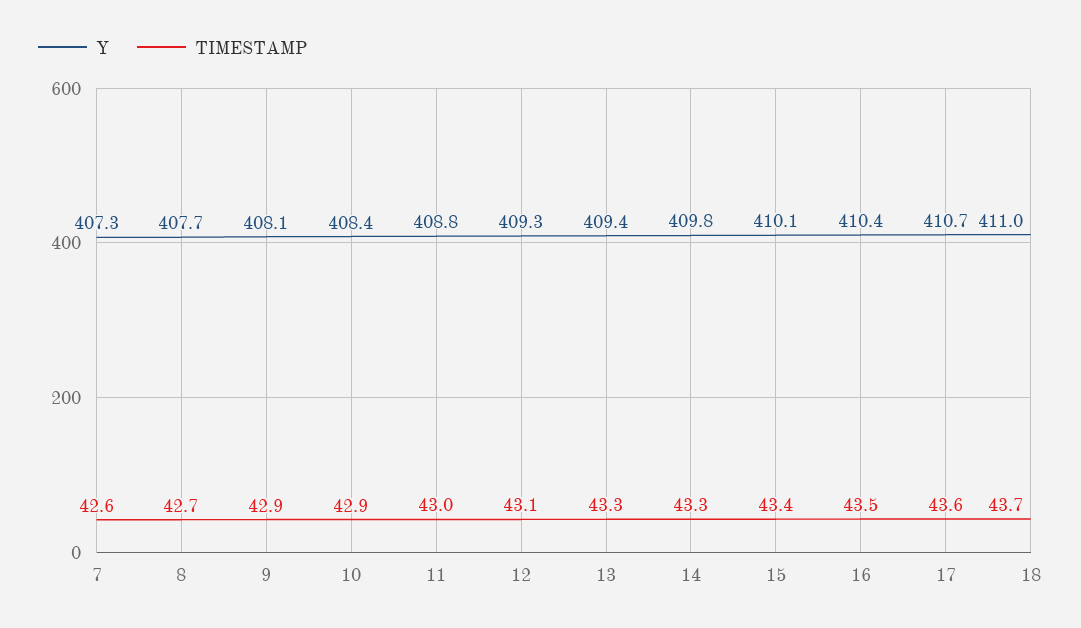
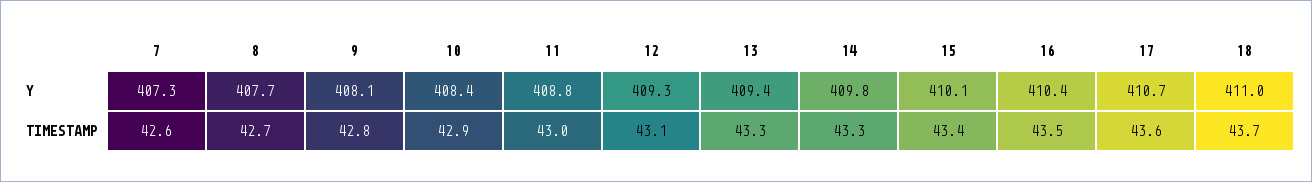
TIMESTAMP, 9: 42.9 -> 42.8

